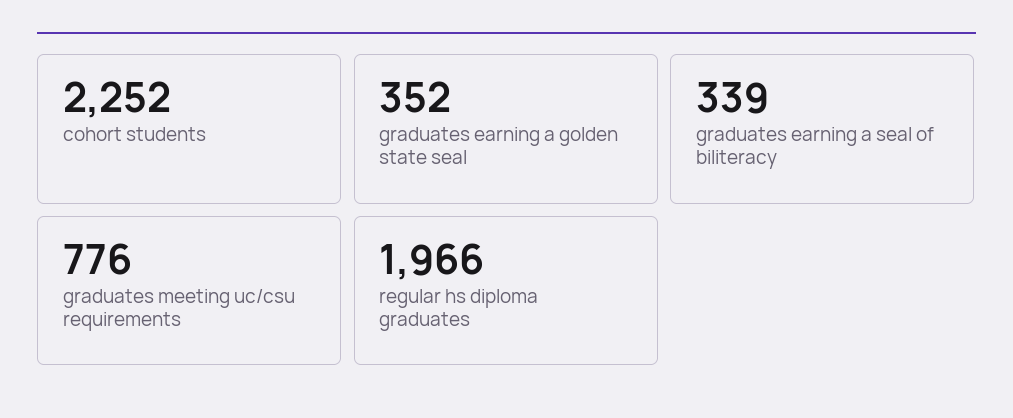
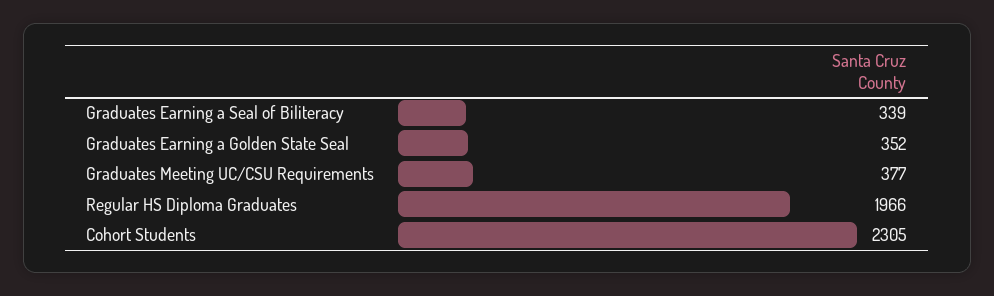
cohort students: 2252 -> 2305
graduates meeting uc/csu requirements: 776 -> 377

